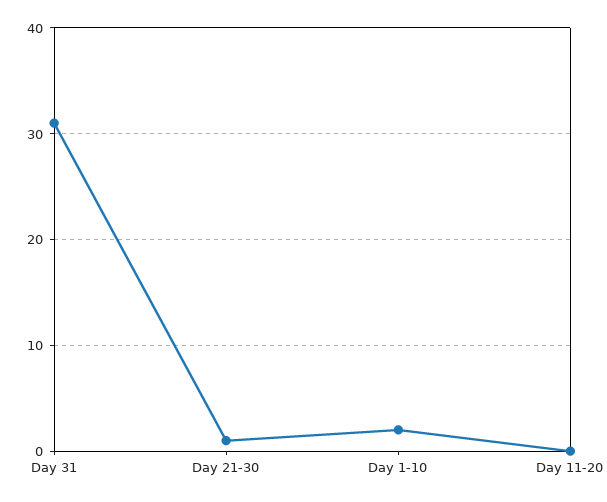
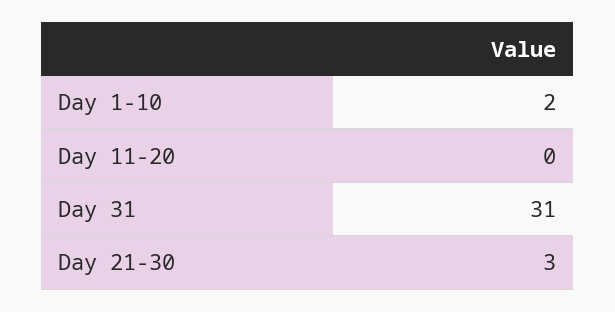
Day 21-30: 1 -> 3

